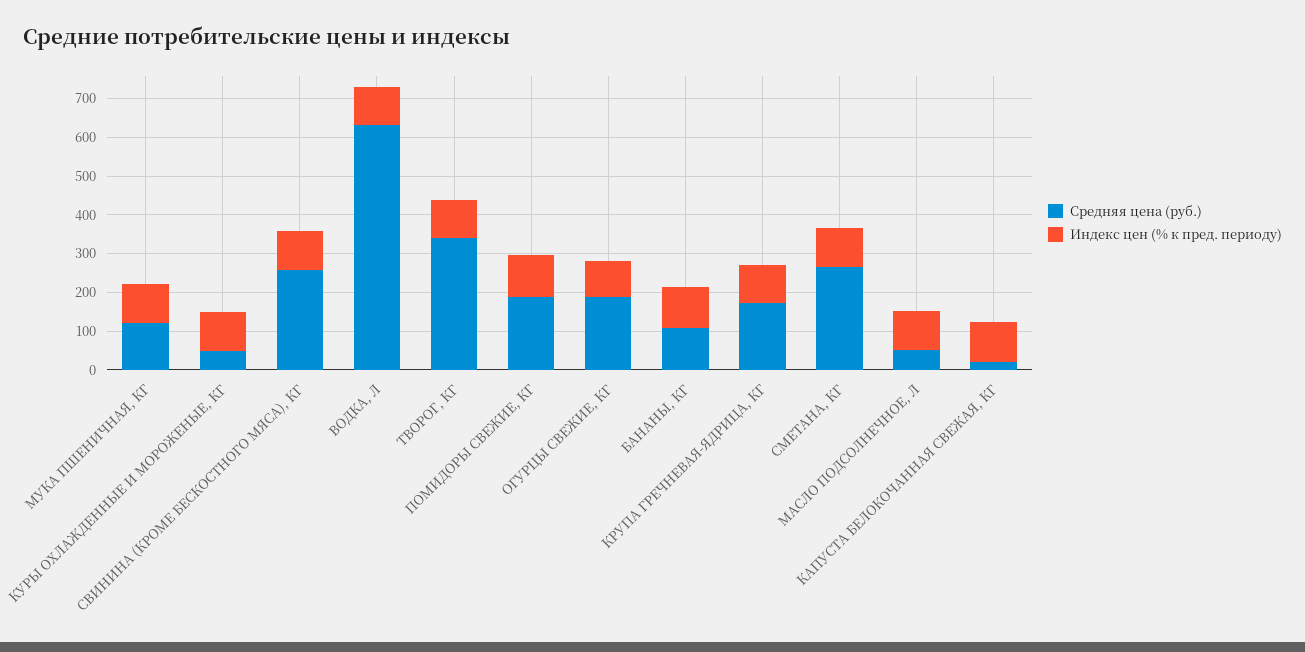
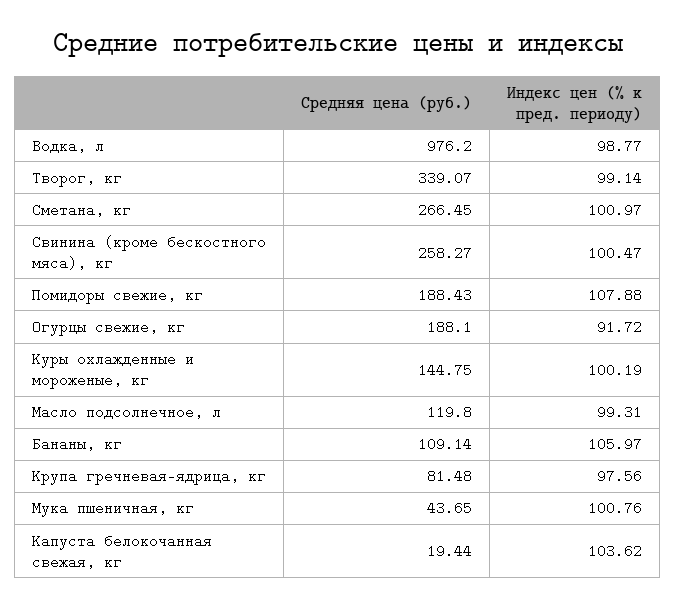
Средняя цена (руб.), МУКА ПШЕНИЧНАЯ, КГ: 125 -> 43.65
Средняя цена (руб.), КУРЫ ОХЛАЖДЕННЫЕ И МОРОЖЕНЫЕ, КГ: 50 -> 144.75
Средняя цена (руб.), ВОДКА, Л: 625 -> 976.2
Средняя цена (руб.), КРУПА ГРЕЧНЕВАЯ-ЯДРИЦА, КГ: 175 -> 81.48
Средняя цена (руб.), МАСЛО ПОДСОЛНЕЧНОЕ, Л: 50 -> 119.8

